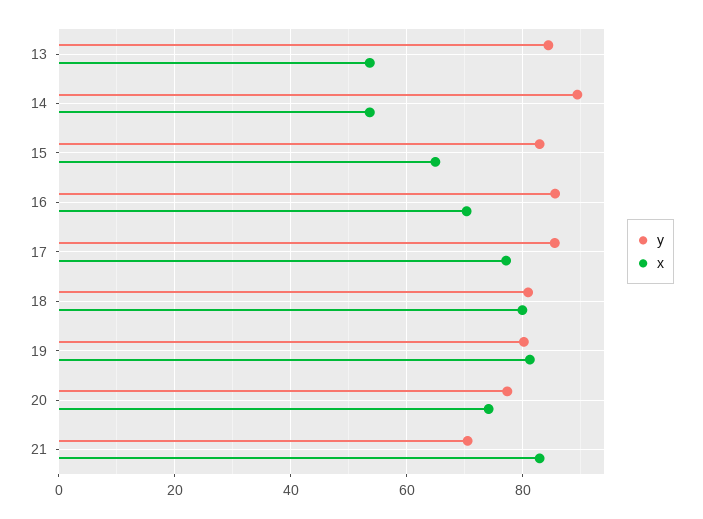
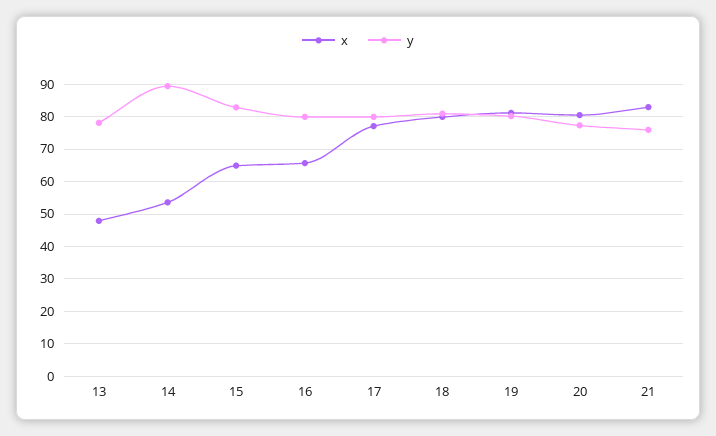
y, 13: 84 -> 78
x, 13: 54 -> 48
y, 16: 86 -> 80
x, 16: 70 -> 66
y, 17: 86 -> 80
x, 20: 74 -> 80
y, 21: 70 -> 76

